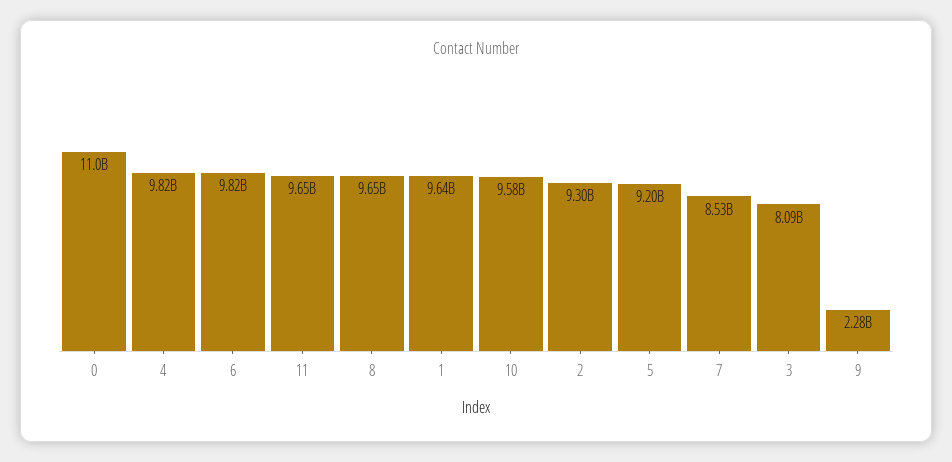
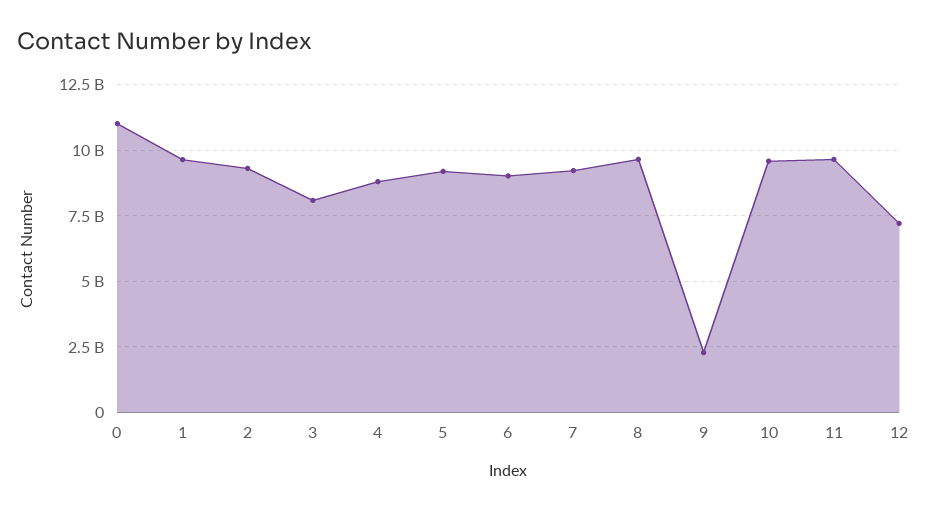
4: 9820000000 -> 8750000000
6: 9820000000 -> 9000000000
7: 8530000000 -> 9250000000
12: none -> 7250000000

